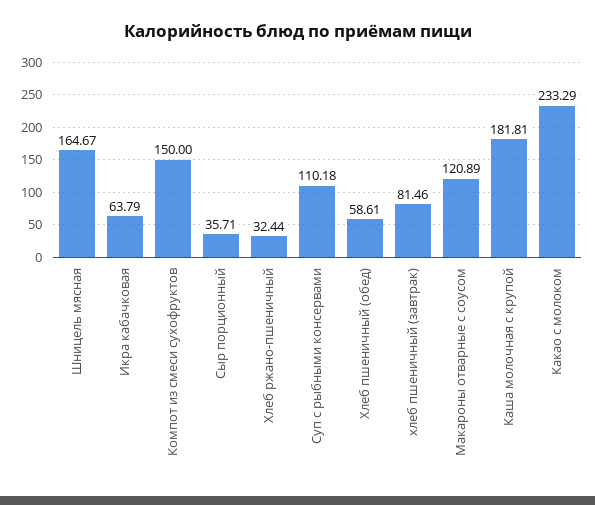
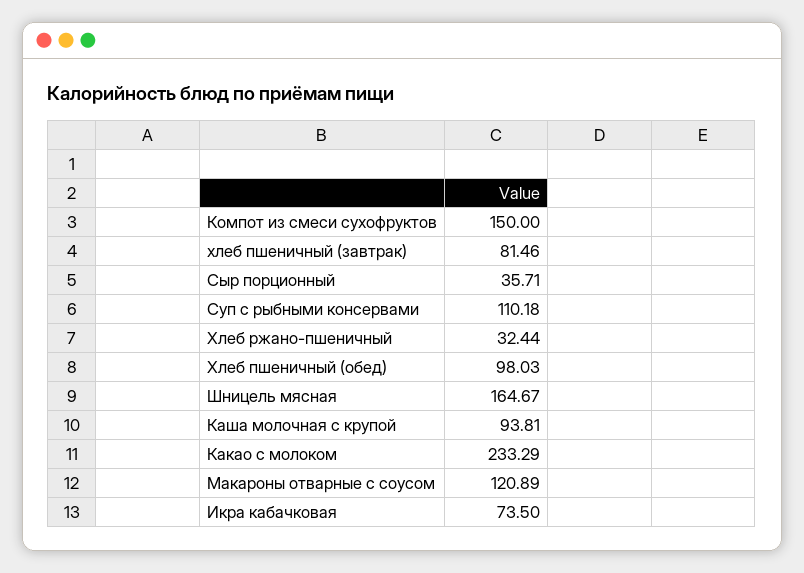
Икра кабачковая: 63.79 -> 73.5
Хлеб пшеничный (обед): 58.61 -> 98.03
Каша молочная с крупой: 181.81 -> 93.81

